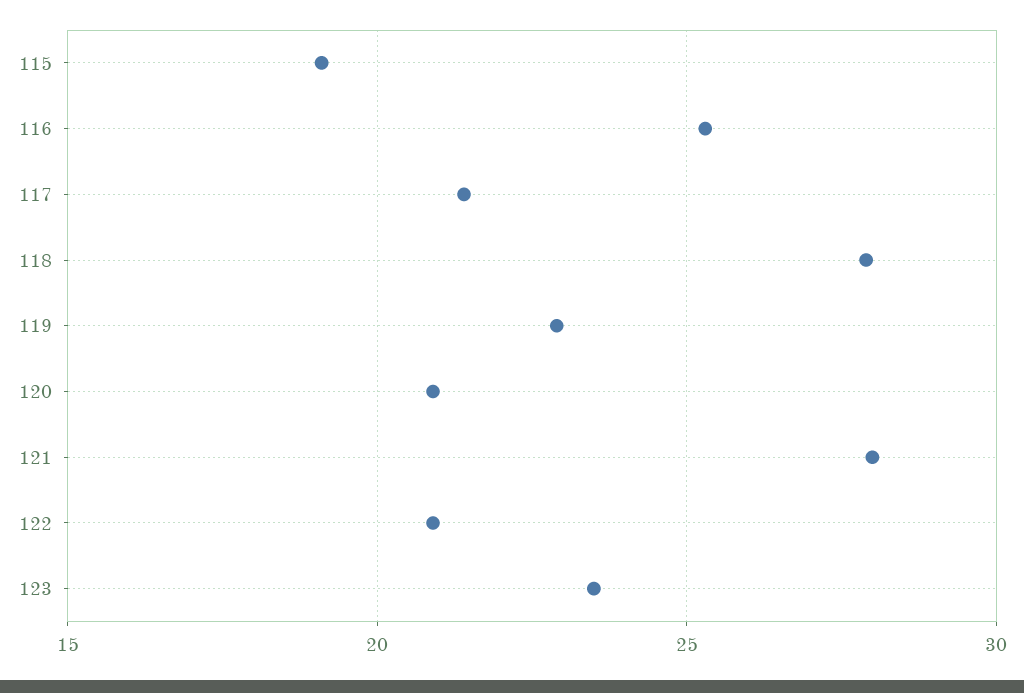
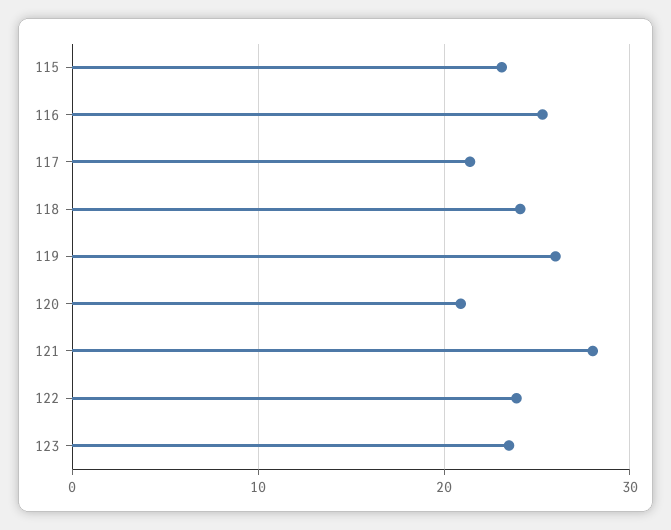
115: 19 -> 23
118: 28 -> 24
119: 23 -> 26
122: 21 -> 24

